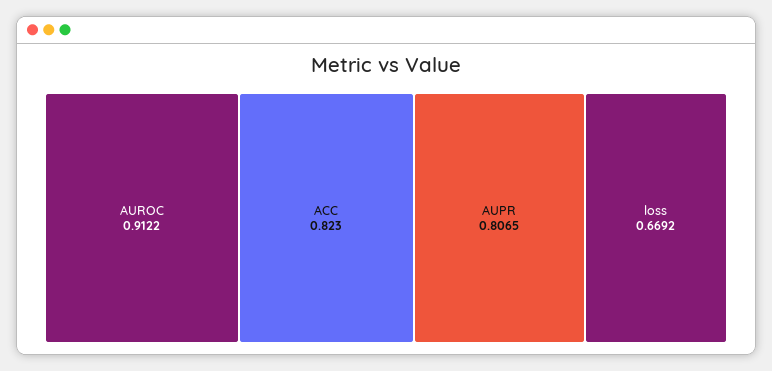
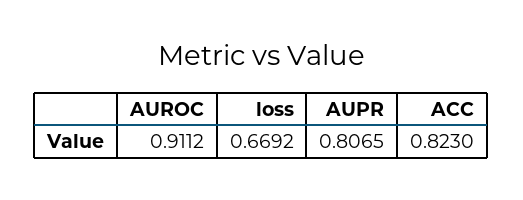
AUROC: 0.9122 -> 0.9112

